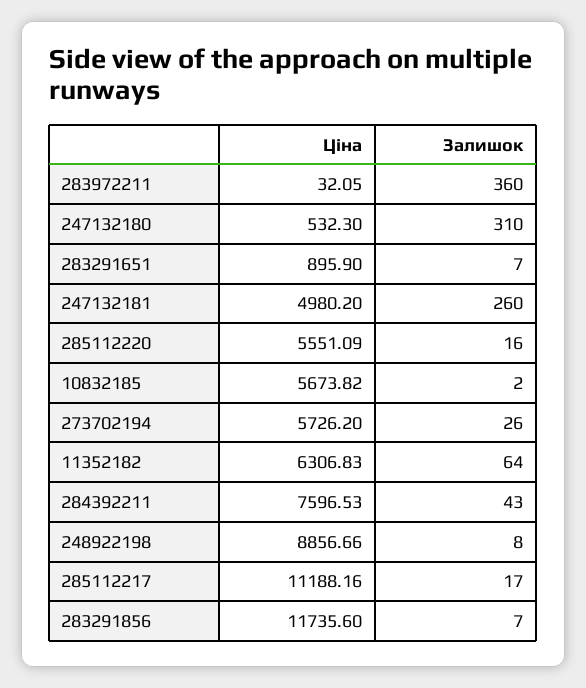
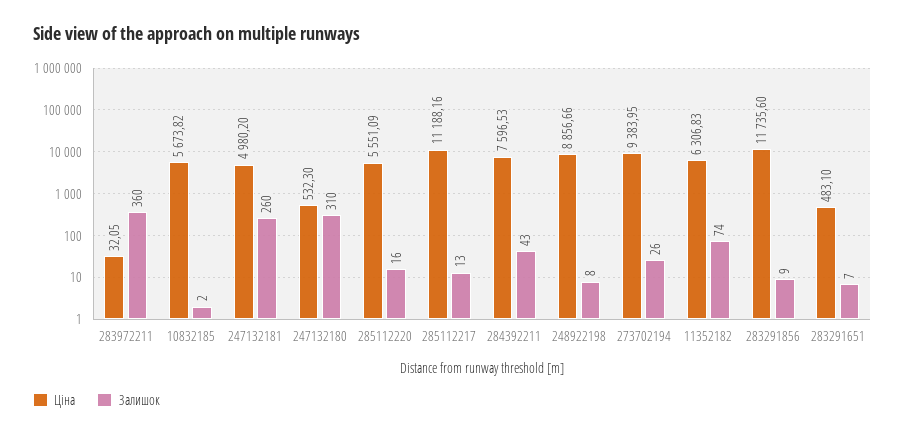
Ціна, 283291651: 895.9 -> 483.1
Ціна, 273702194: 5726.2 -> 9383.95
Залишок, 11352182: 64 -> 74
Залишок, 285112217: 17 -> 13
Залишок, 283291856: 7 -> 9

